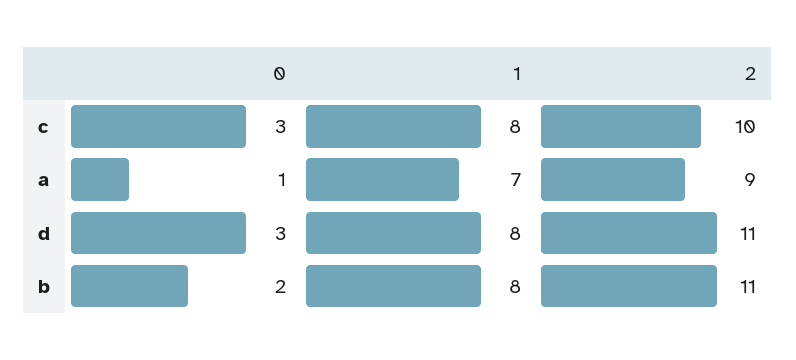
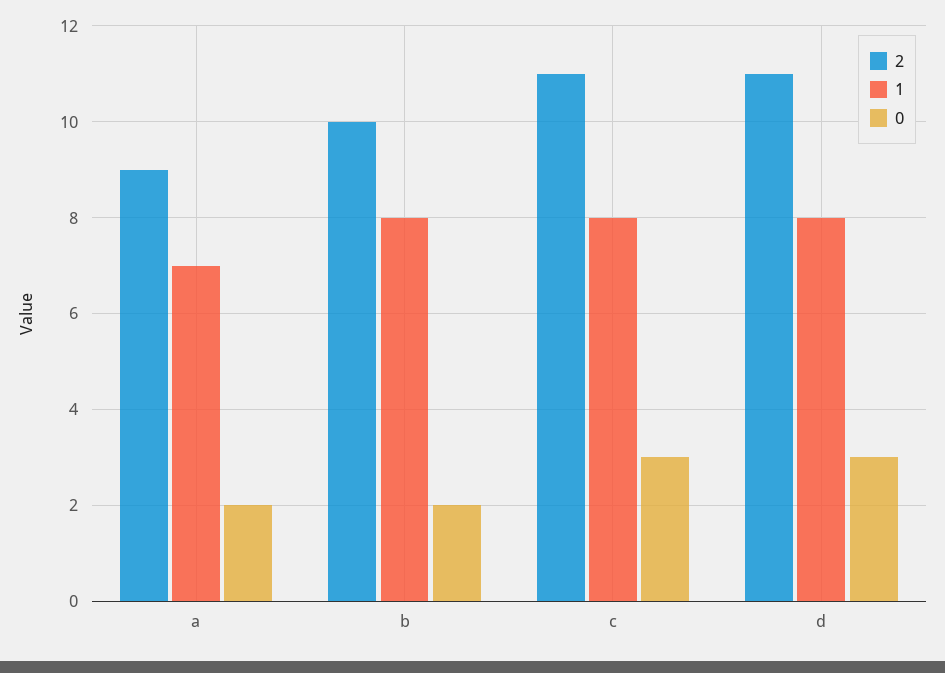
2, c: 10 -> 11
0, a: 1 -> 2
2, b: 11 -> 10

